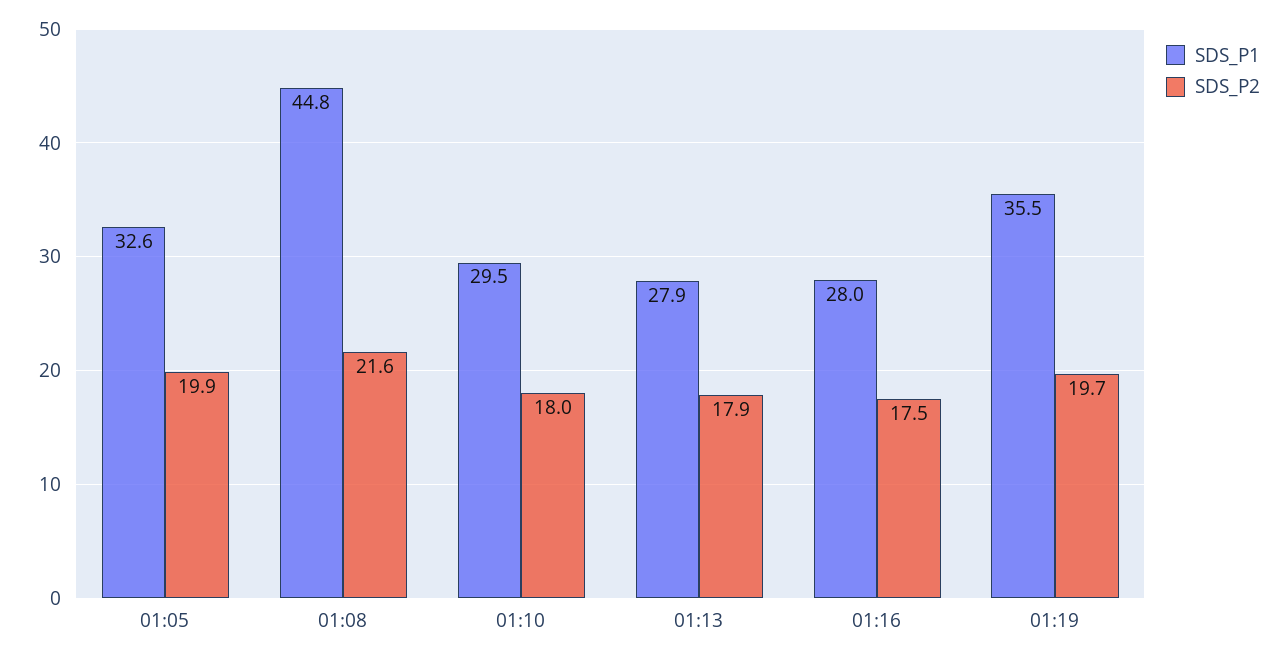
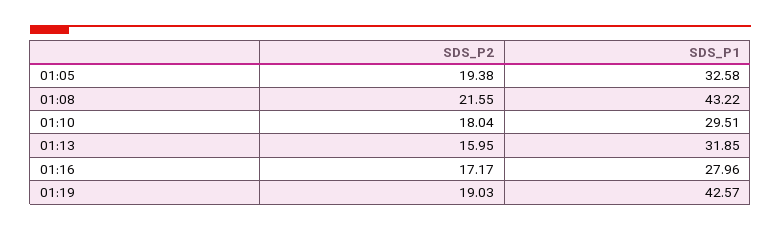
SDS_P2, 01:05: 19.9 -> 19.38
SDS_P1, 01:08: 44.8 -> 43.22
SDS_P1, 01:13: 27.9 -> 31.85
SDS_P2, 01:13: 17.9 -> 15.95
SDS_P2, 01:16: 17.5 -> 17.17
SDS_P1, 01:19: 35.5 -> 42.57
SDS_P2, 01:19: 19.7 -> 19.03

